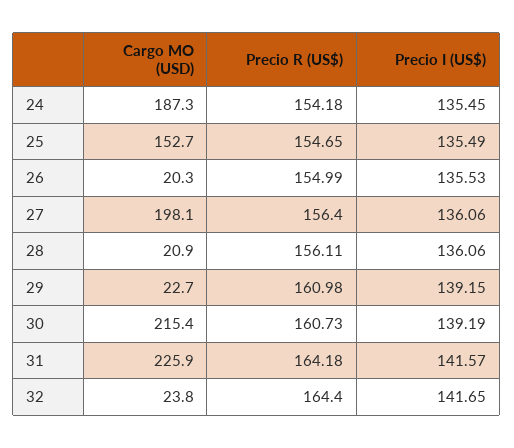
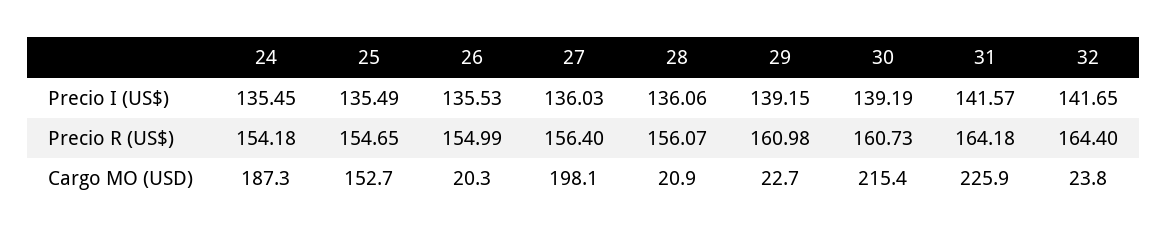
Precio I (US$), 27: 136.06 -> 136.03
Precio R (US$), 28: 156.11 -> 156.07

